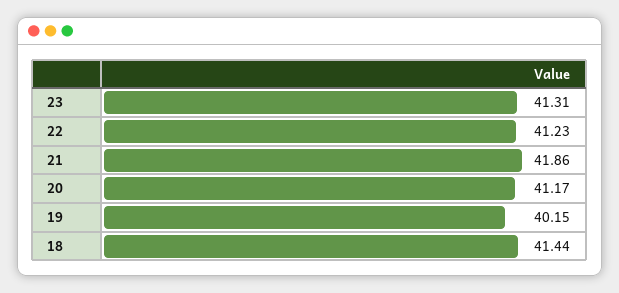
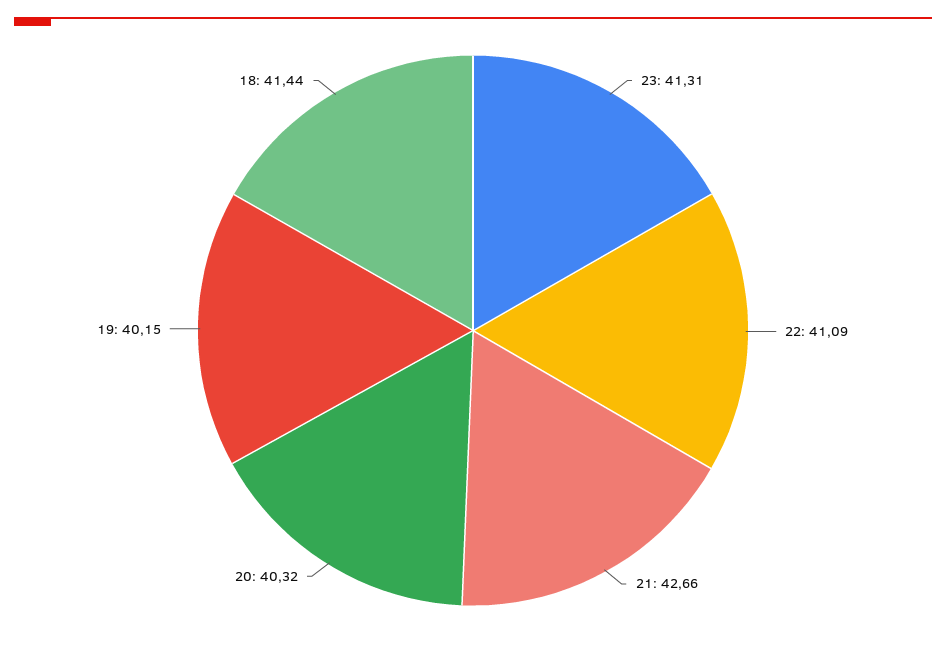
22: 41.23 -> 41.09
21: 41.86 -> 42.66
20: 41.17 -> 40.32

